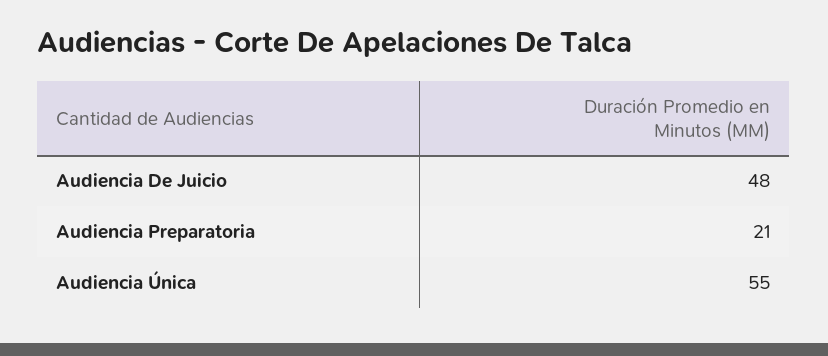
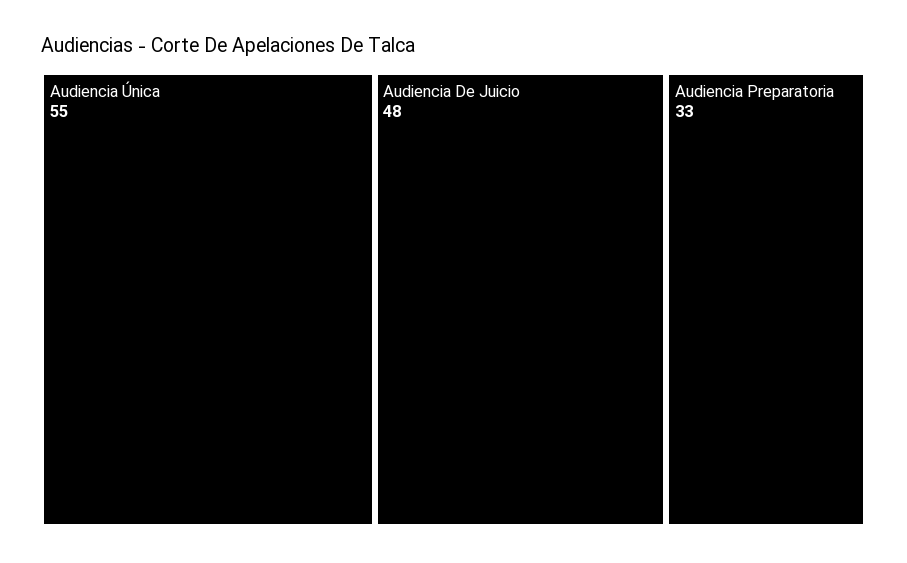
Audiencia Preparatoria: 21 -> 33

